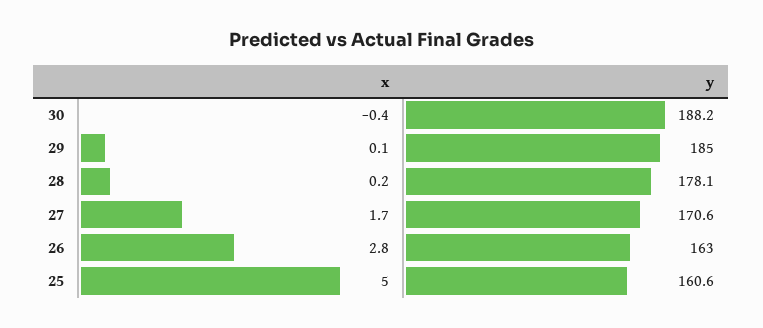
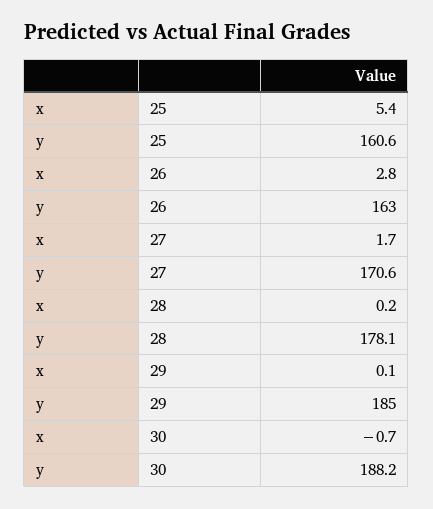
x, 30: -0.4 -> -0.7
x, 25: 5 -> 5.4

